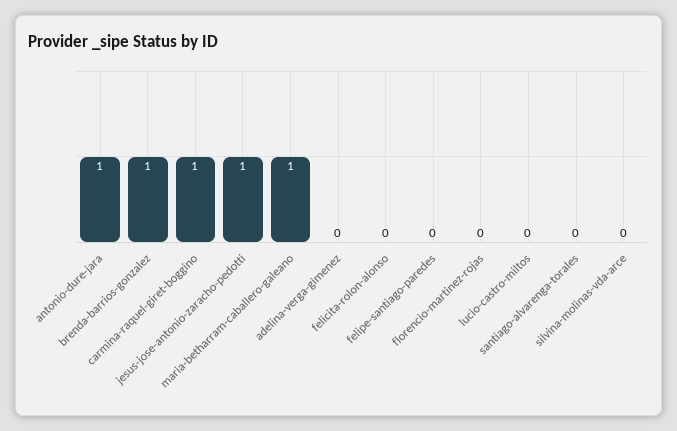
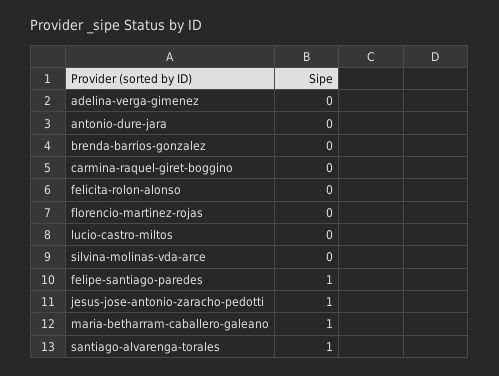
antonio-dure-jara: 1 -> 0
brenda-barrios-gonzalez: 1 -> 0
carmina-raquel-giret-boggino: 1 -> 0
felipe-santiago-paredes: 0 -> 1
santiago-alvarenga-torales: 0 -> 1

